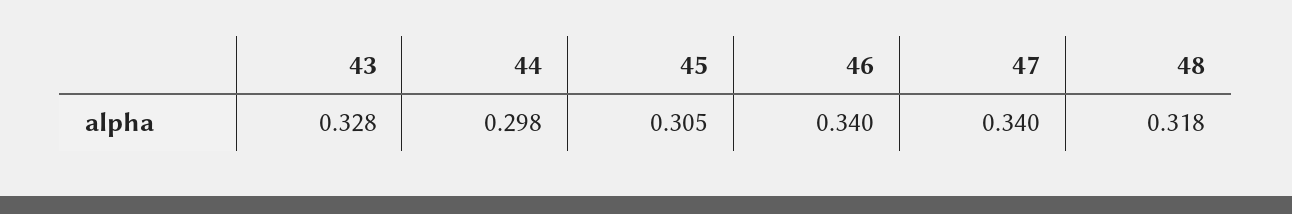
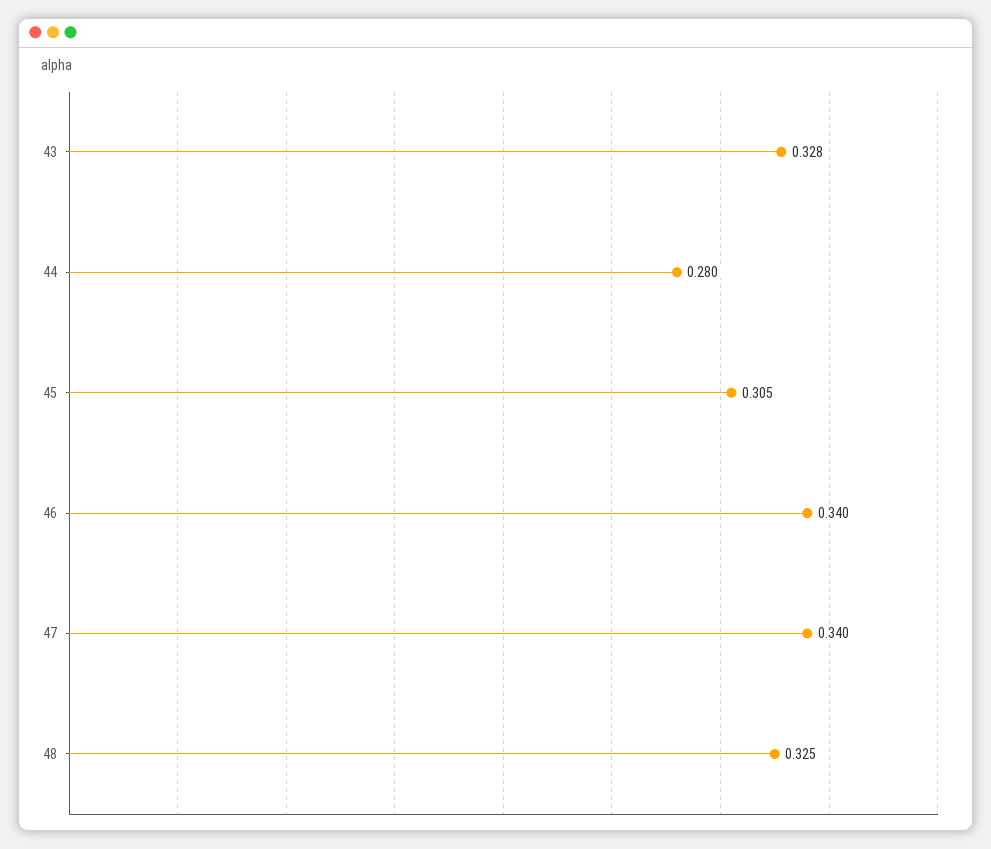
44: 0.298 -> 0.28
48: 0.318 -> 0.325

